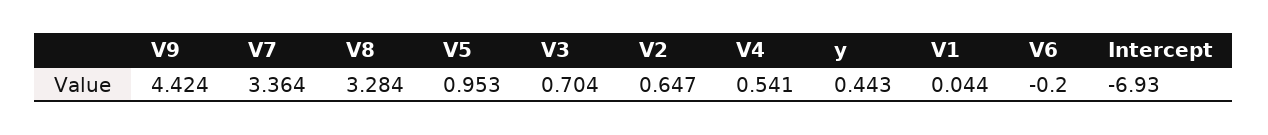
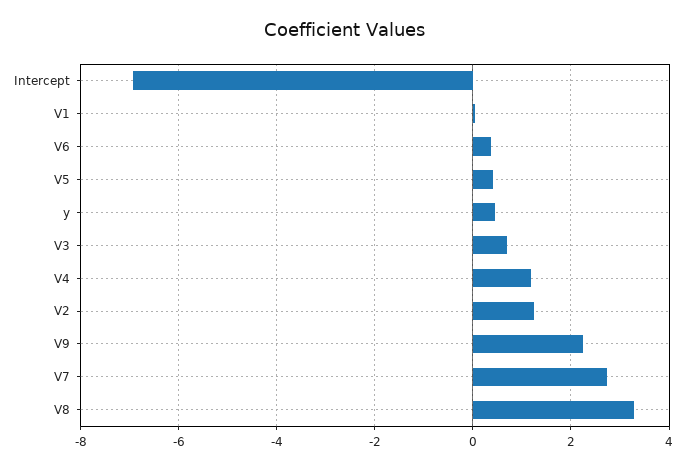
V9: 4.424 -> 2.2
V7: 3.364 -> 2.8
V5: 0.953 -> 0.4
V2: 0.647 -> 1.2
V4: 0.541 -> 1.2
V6: -0.2 -> 0.4

